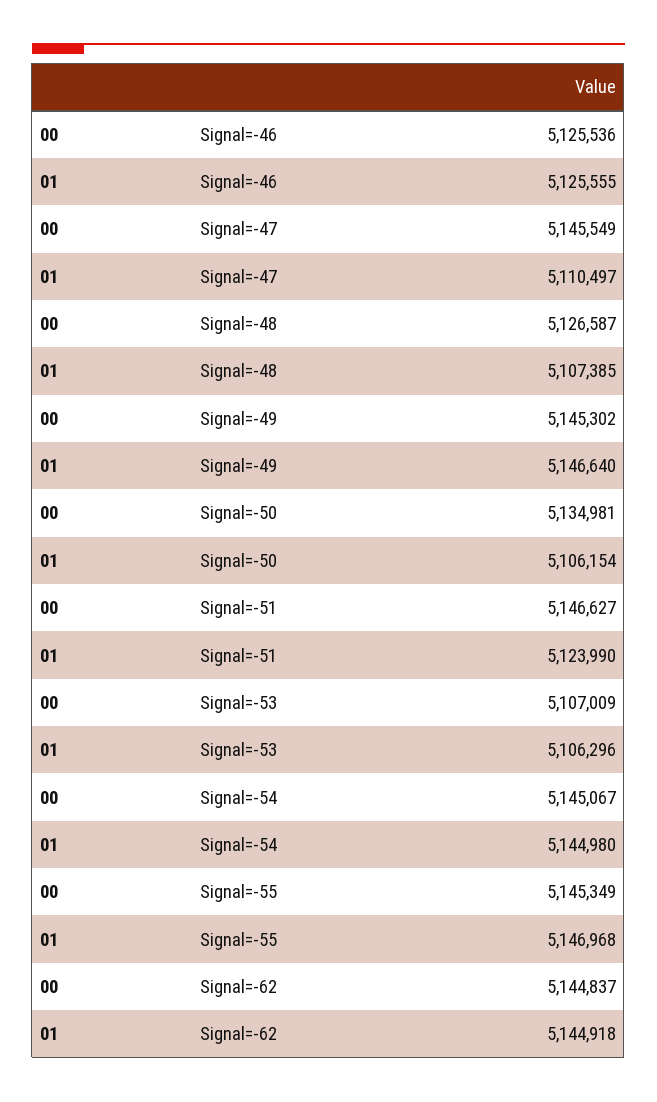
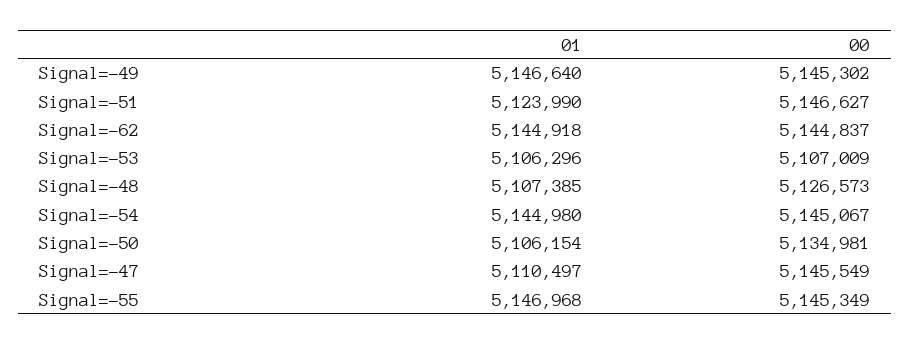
00, Signal=-46: 5125536 -> none
01, Signal=-46: 5125555 -> none
00, Signal=-48: 5126587 -> 5126573

